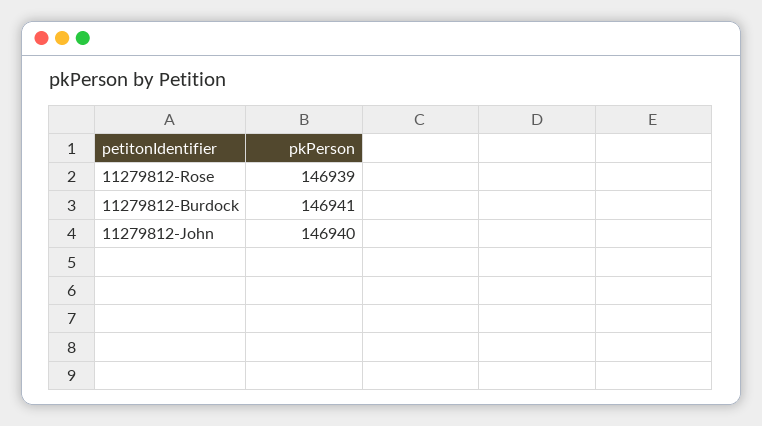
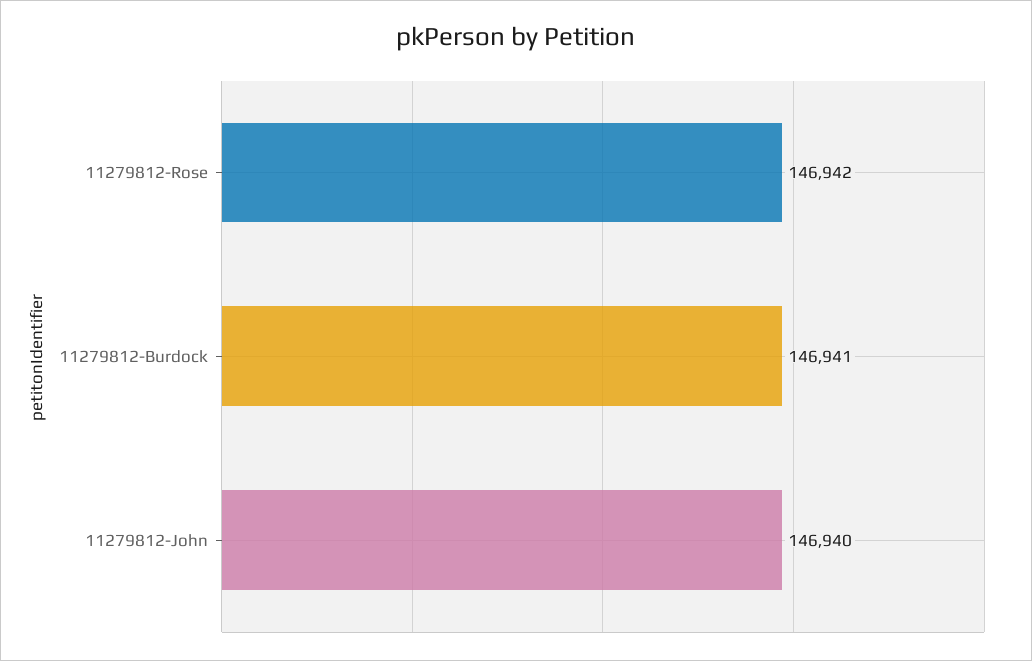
11279812-Rose: 146939 -> 146942

